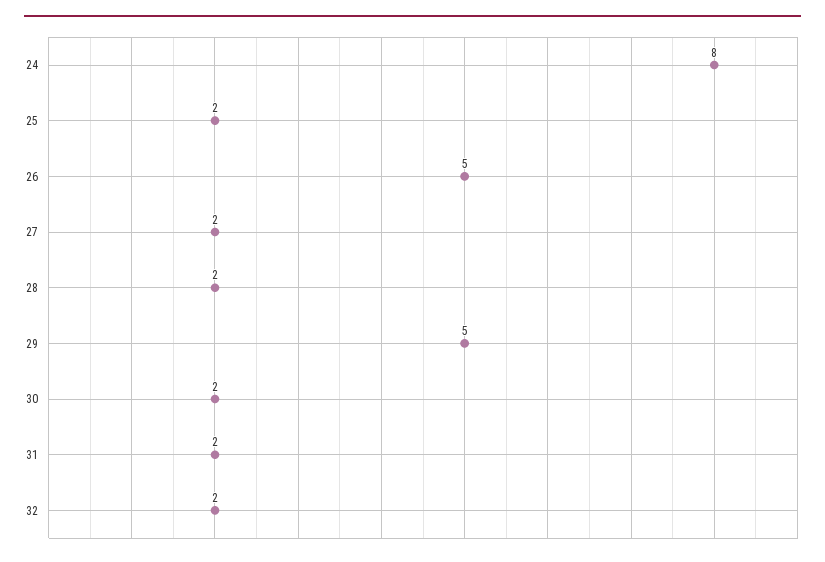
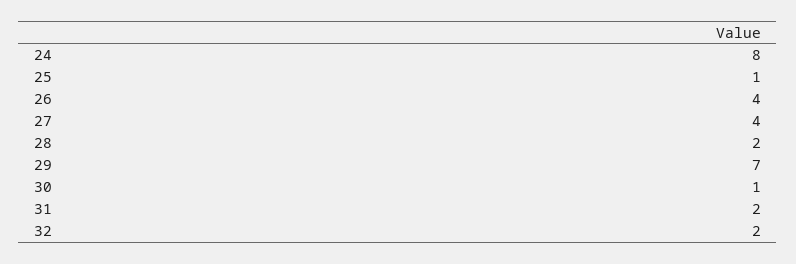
25: 2 -> 1
26: 5 -> 4
27: 2 -> 4
29: 5 -> 7
30: 2 -> 1

